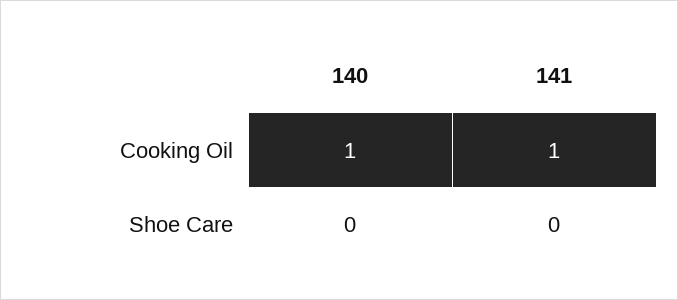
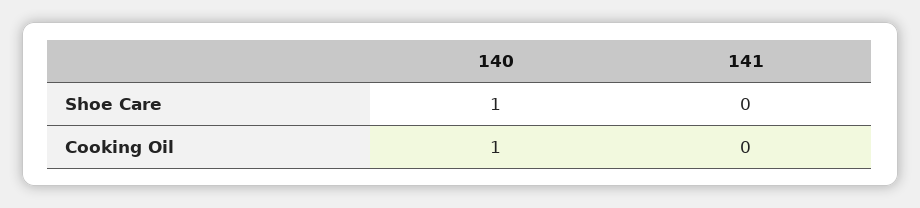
141, Cooking Oil: 1 -> 0
140, Shoe Care: 0 -> 1

